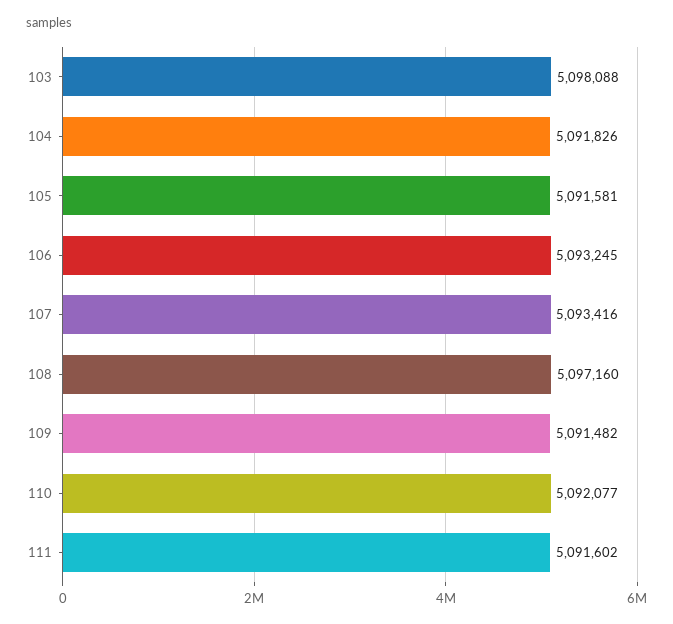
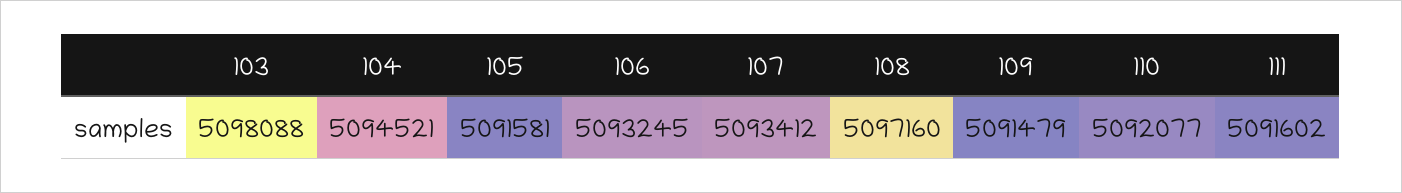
104: 5091826 -> 5094521
107: 5093416 -> 5093412
109: 5091482 -> 5091479

